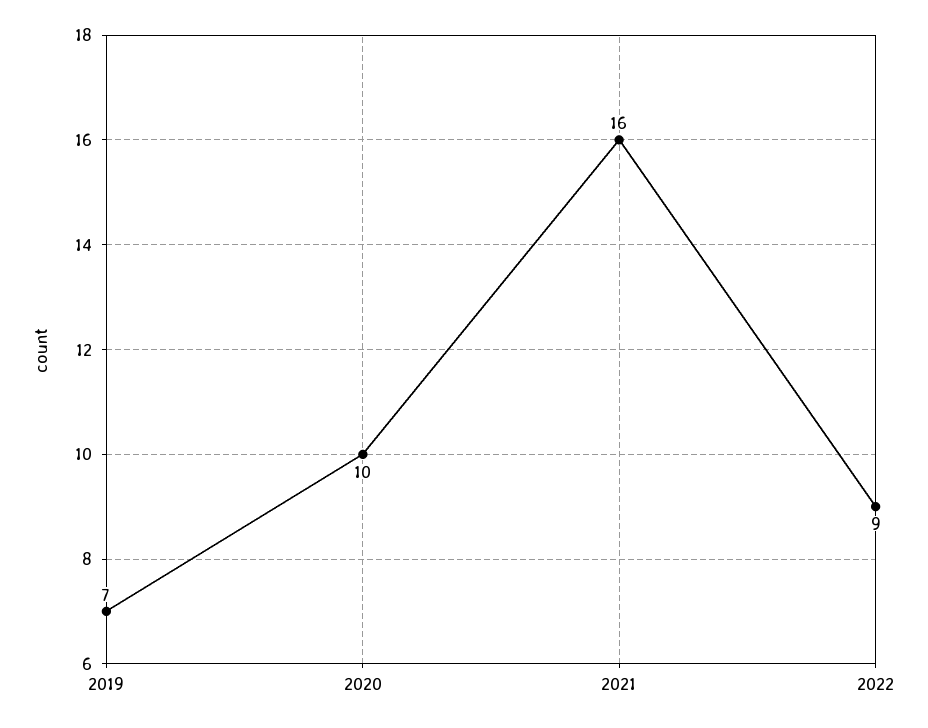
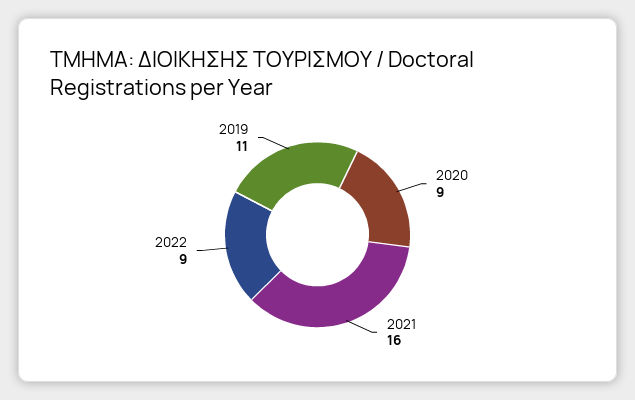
2019: 7 -> 11
2020: 10 -> 9

